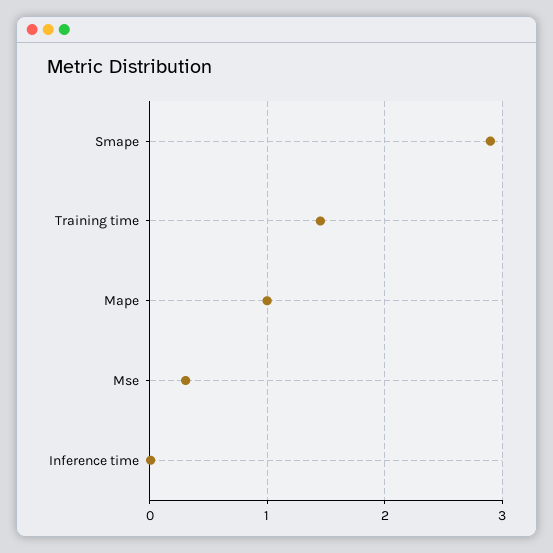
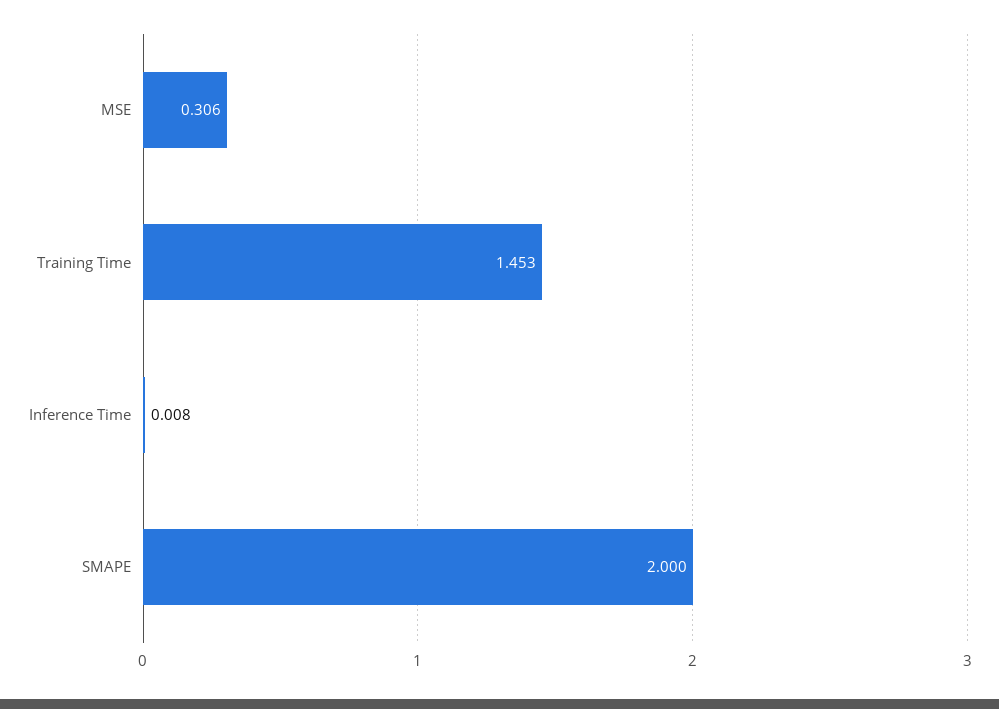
Smape: 2.9 -> 2
Mape: 1 -> none

